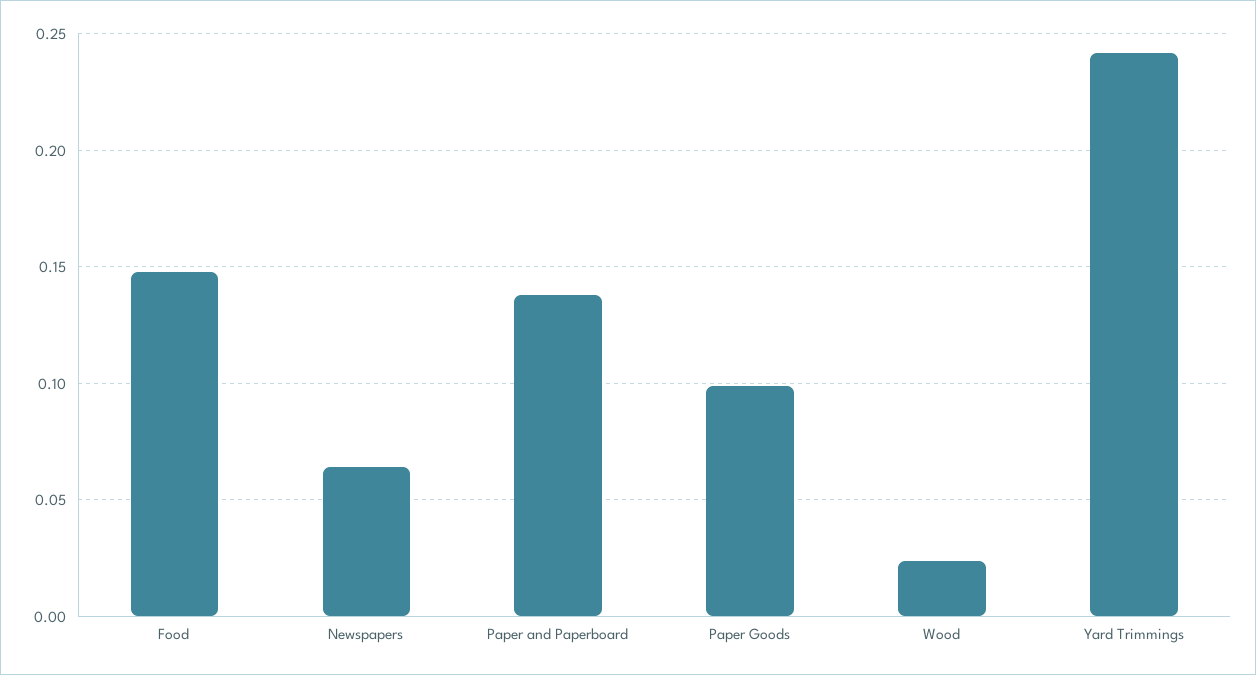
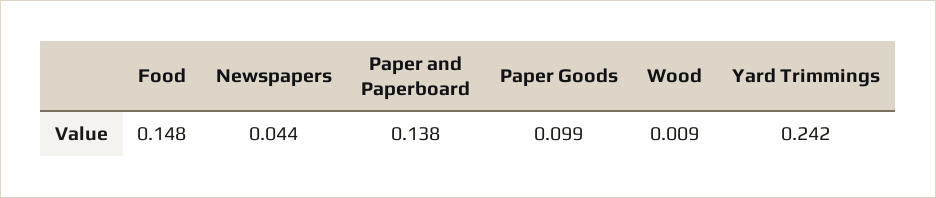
Newspapers: 0.065 -> 0.044
Wood: 0.025 -> 0.009

